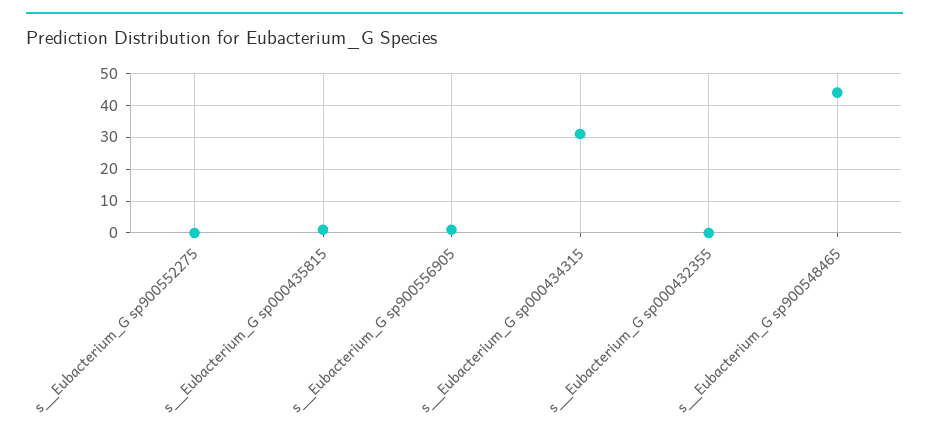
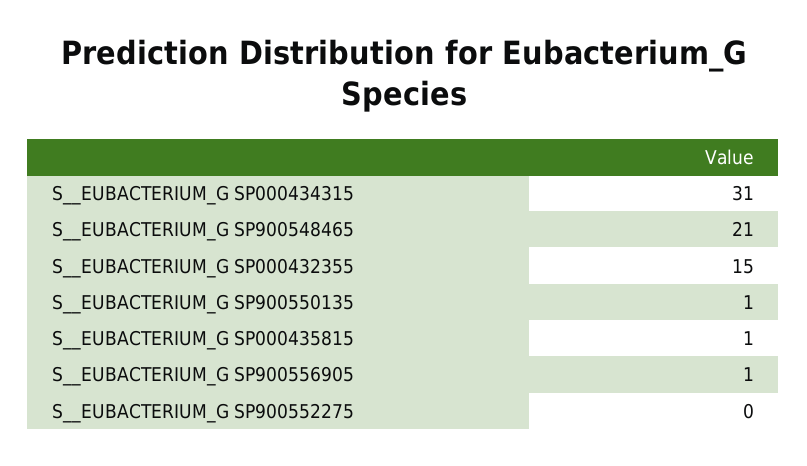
s__Eubacterium_G sp000432355: 0 -> 15
s__Eubacterium_G sp900548465: 45 -> 21
S__EUBACTERIUM_G SP900550135: none -> 1

